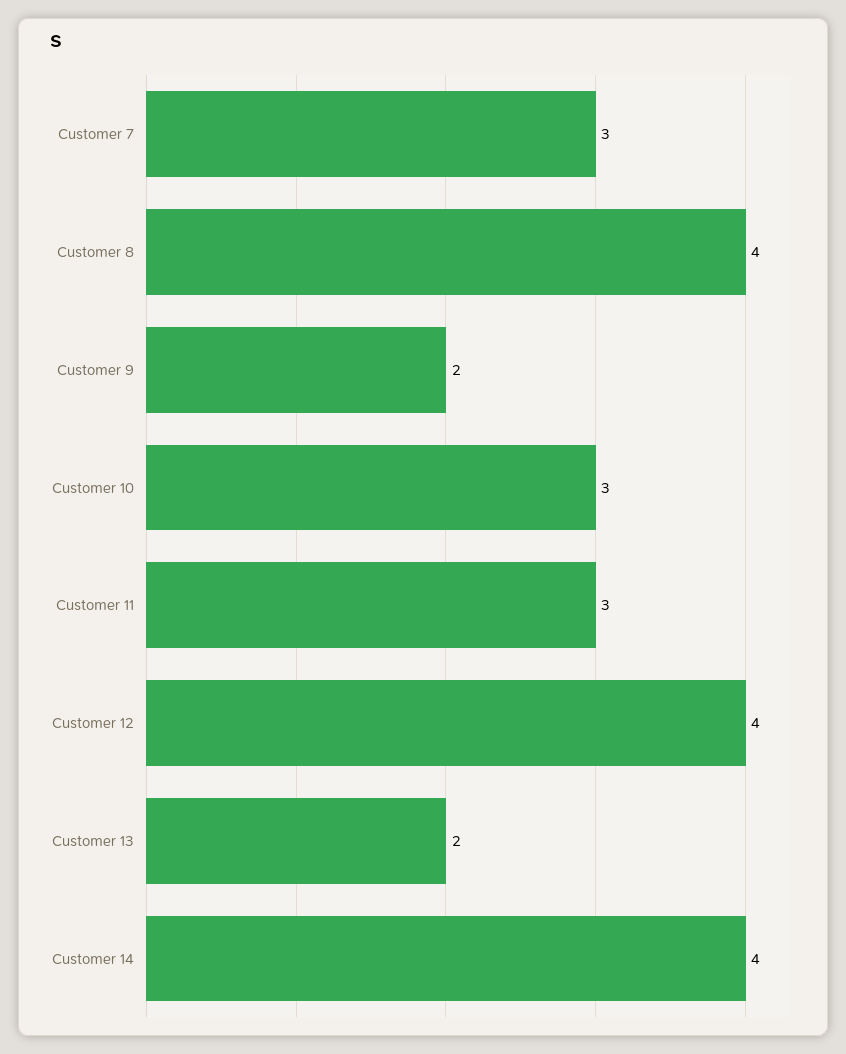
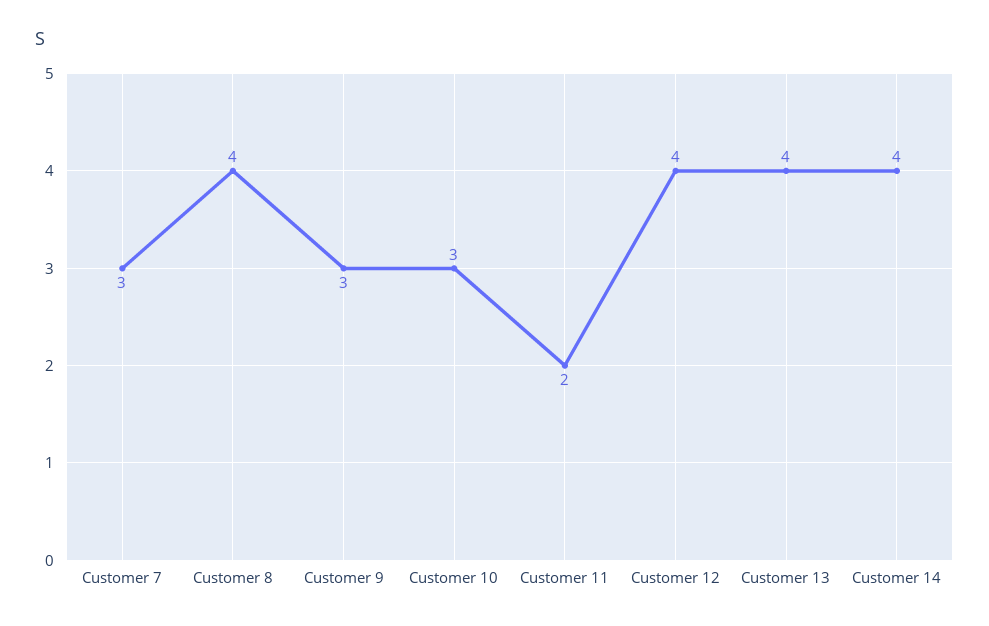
Customer 9: 2 -> 3
Customer 11: 3 -> 2
Customer 13: 2 -> 4

